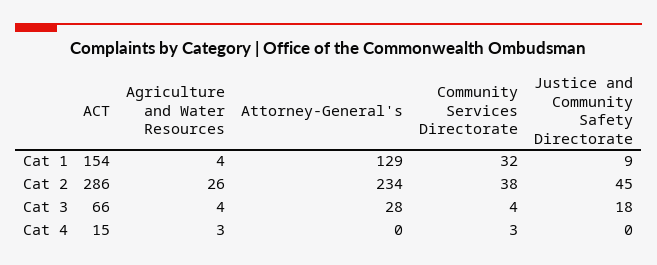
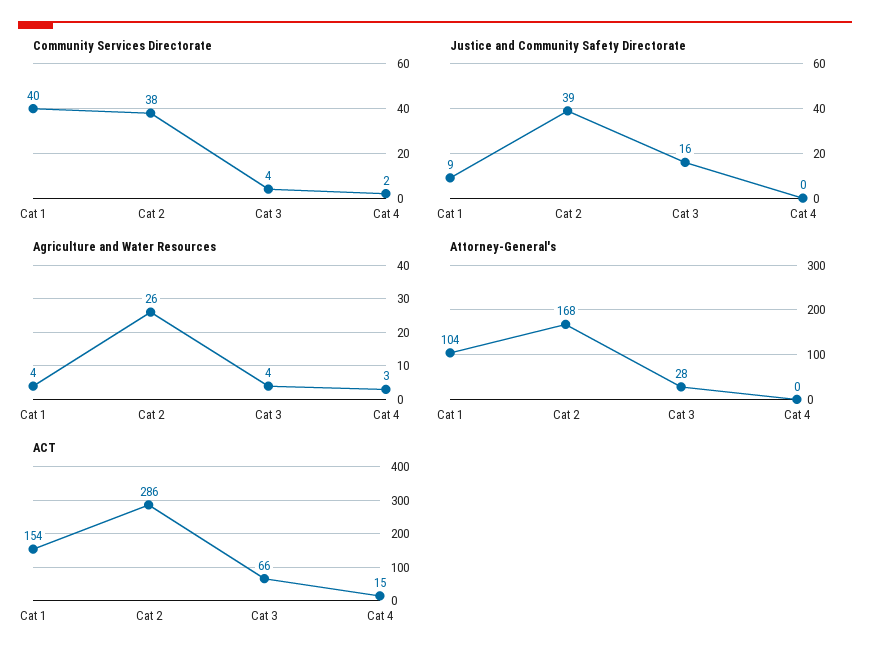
Attorney-General's, Cat 1: 129 -> 104
Community Services Directorate, Cat 1: 32 -> 40
Attorney-General's, Cat 2: 234 -> 168
Justice and Community Safety Directorate, Cat 2: 45 -> 39
Justice and Community Safety Directorate, Cat 3: 18 -> 16
Community Services Directorate, Cat 4: 3 -> 2

